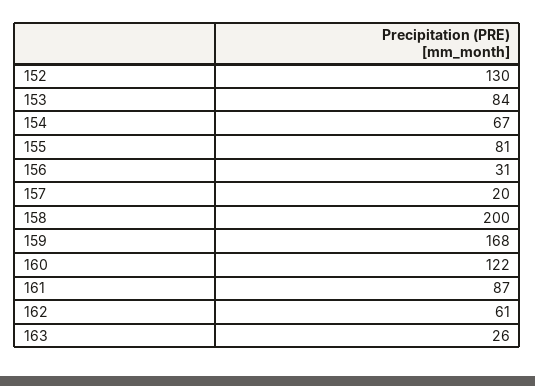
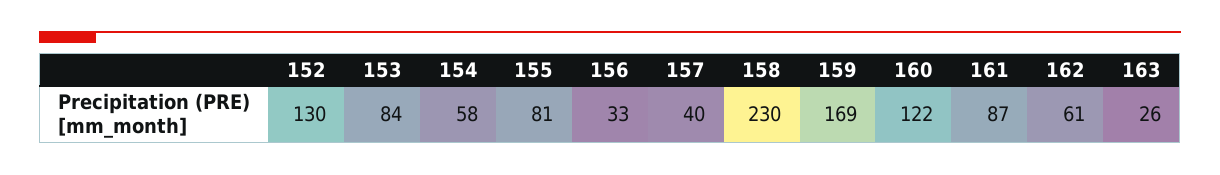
154: 67 -> 58
156: 31 -> 33
157: 20 -> 40
158: 200 -> 230
159: 168 -> 169

